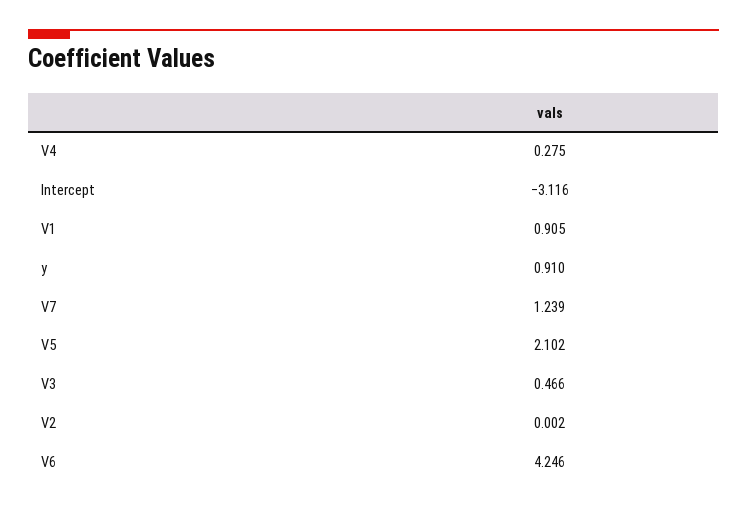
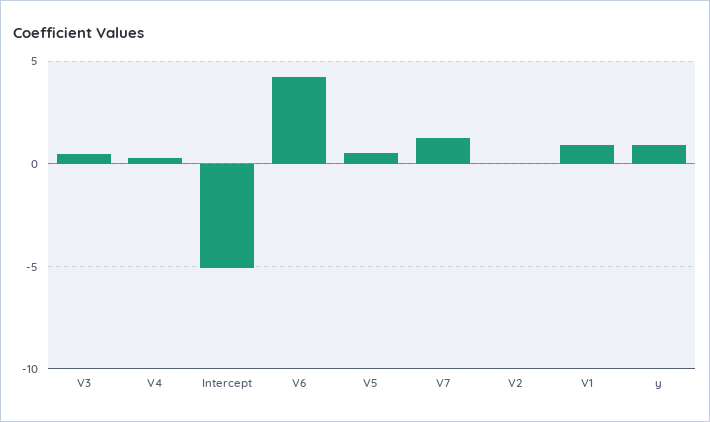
Intercept: -3.116 -> -5
V5: 2.102 -> 0.5

